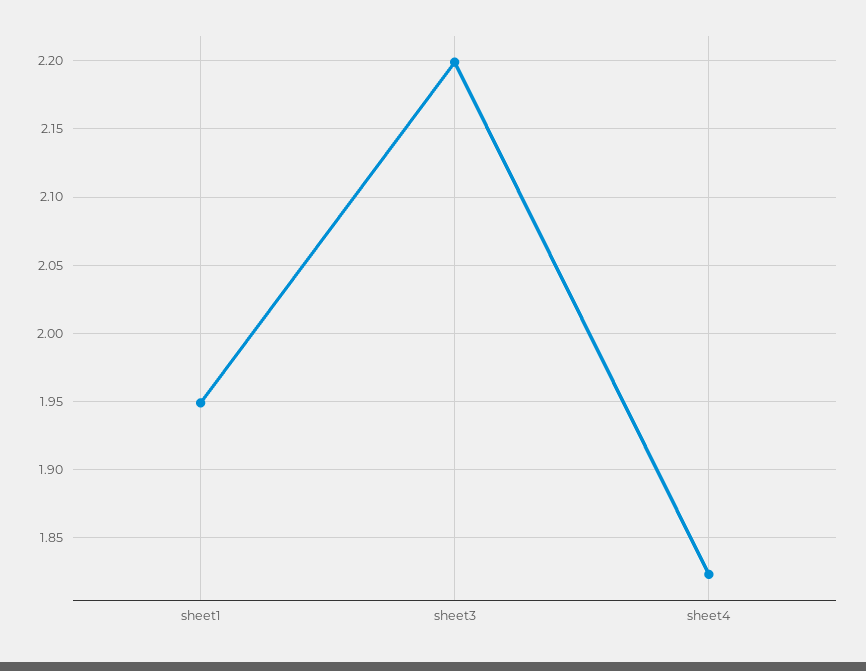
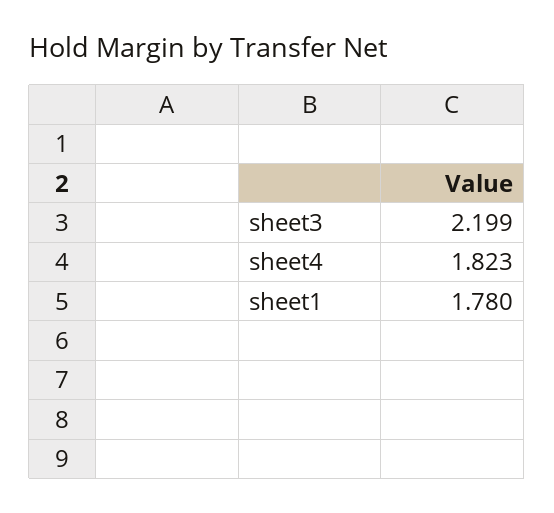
sheet1: 1.95 -> 1.78

